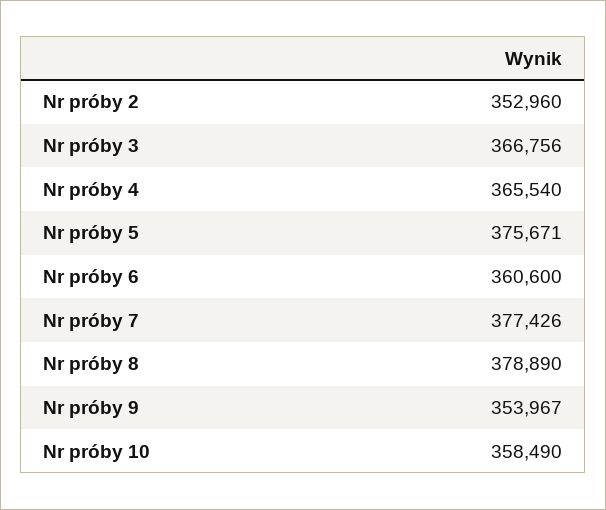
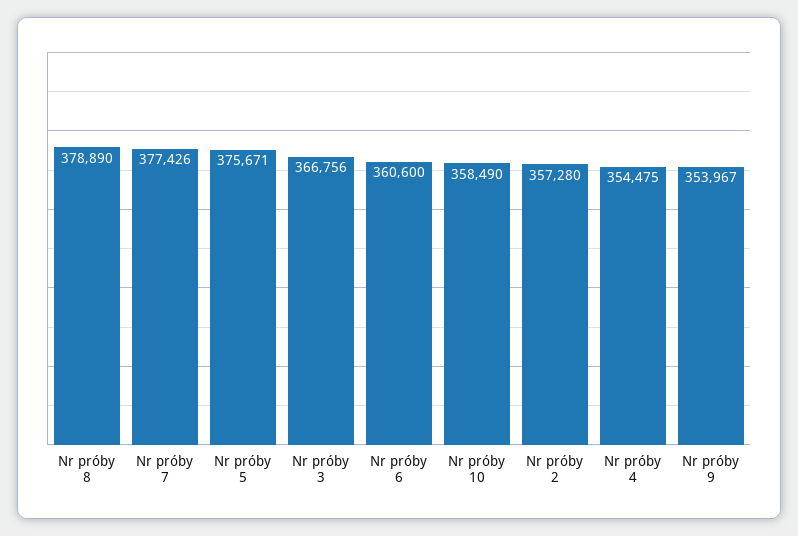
Nr próby 2: 352960 -> 357280
Nr próby 4: 365540 -> 354475

